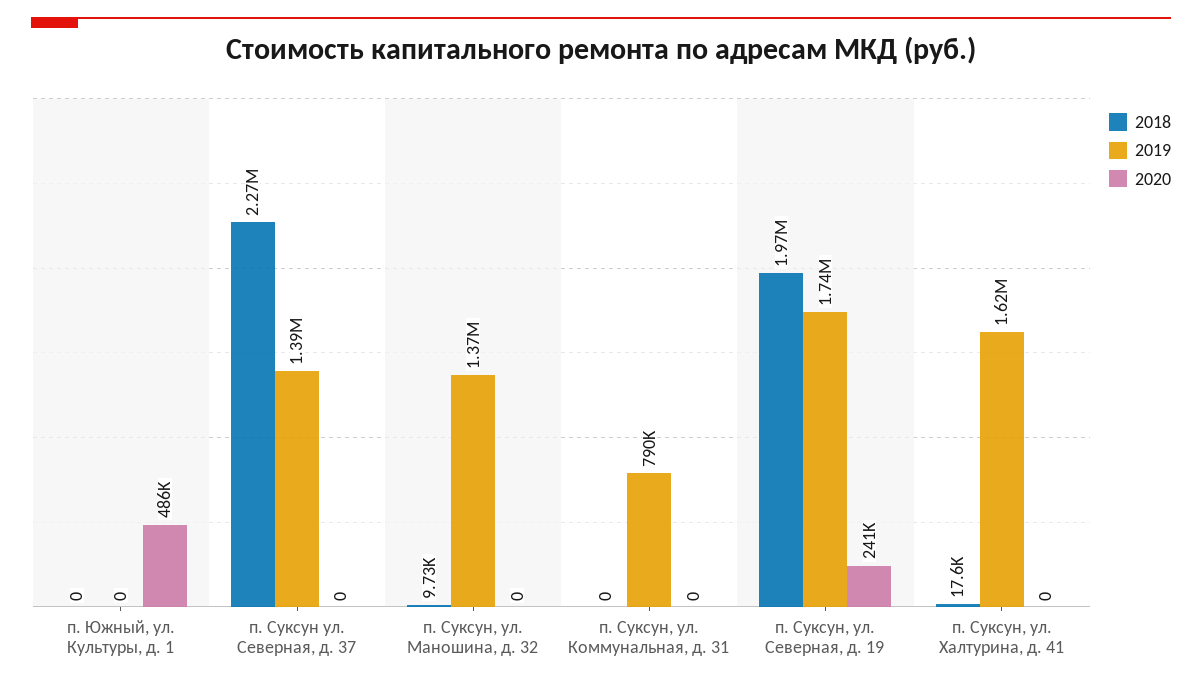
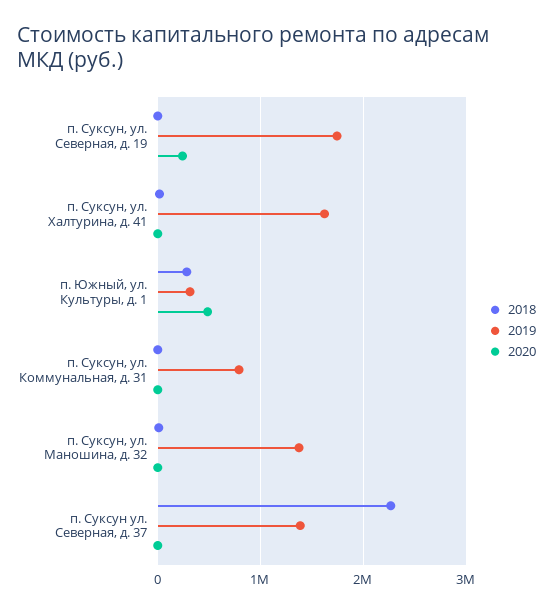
2018, п. Южный, ул. Культуры, д. 1: 0 -> 300000
2019, п. Южный, ул. Культуры, д. 1: 0 -> 300000
2018, п. Суксун, ул. Северная, д. 19: 1970000 -> 0

